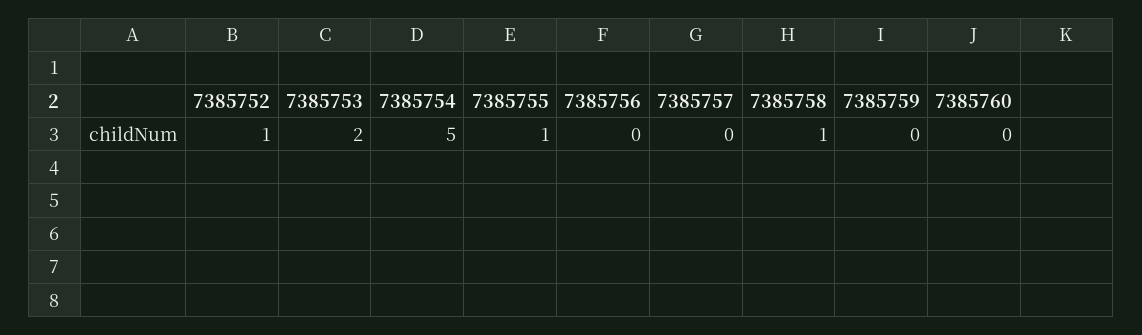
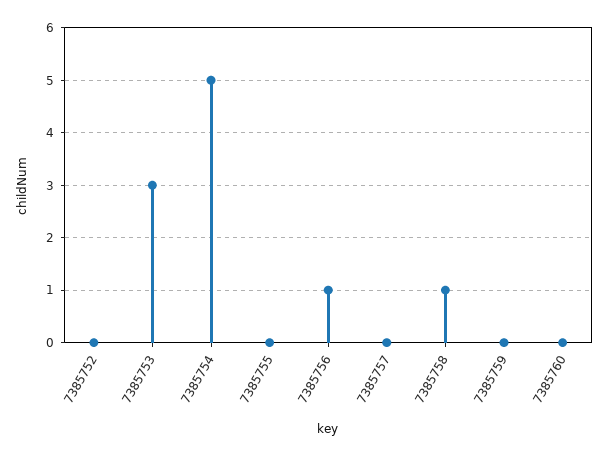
7385752: 1 -> 0
7385753: 2 -> 3
7385755: 1 -> 0
7385756: 0 -> 1

